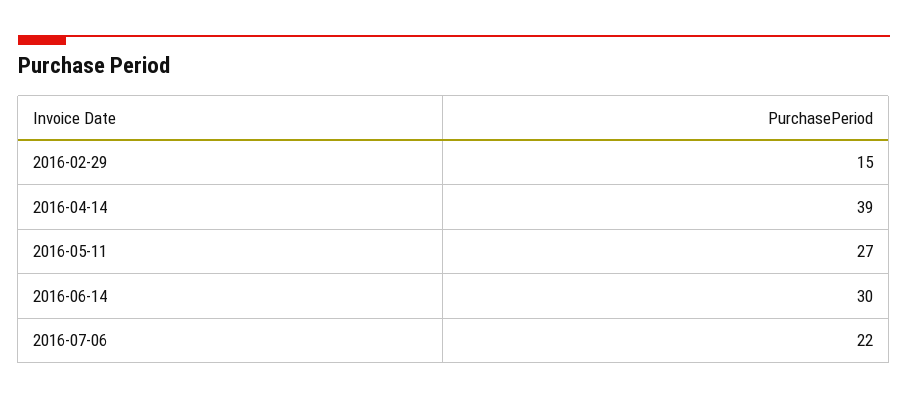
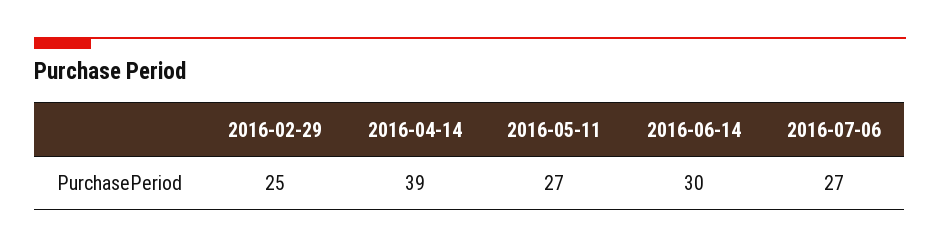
2016-02-29: 15 -> 25
2016-07-06: 22 -> 27

